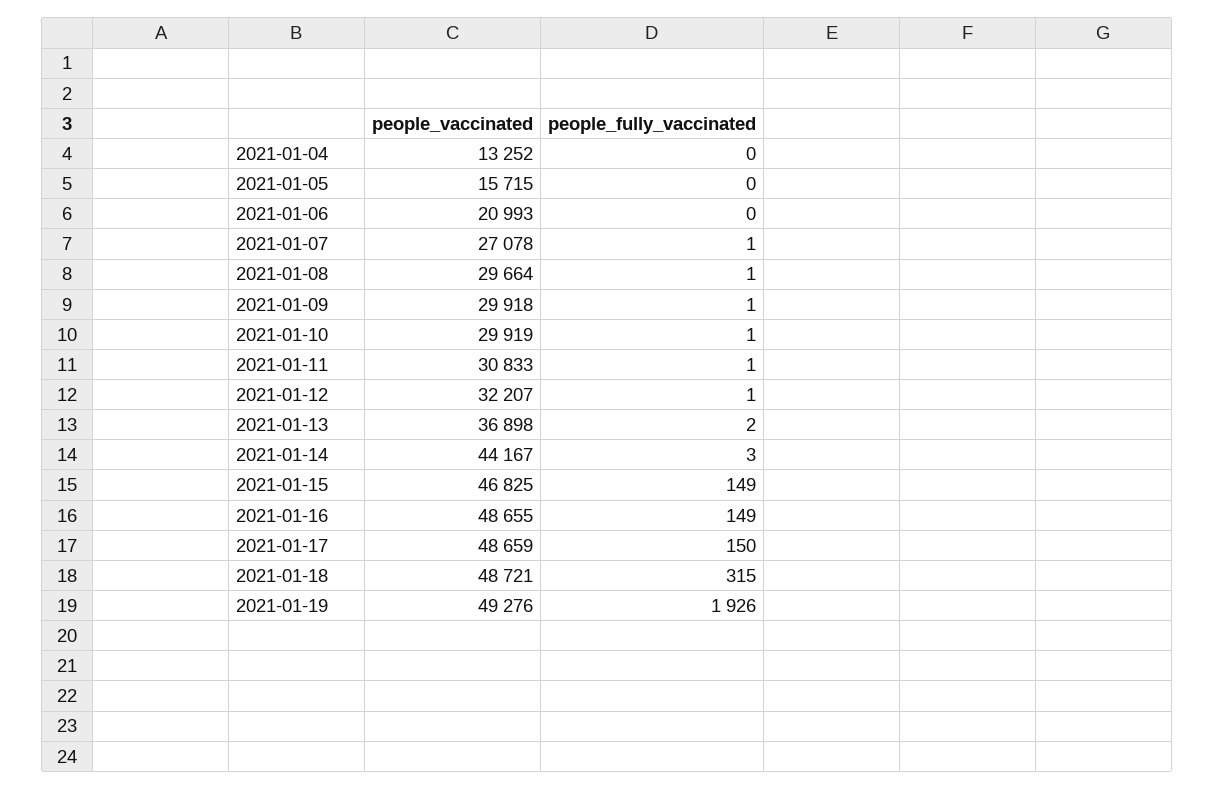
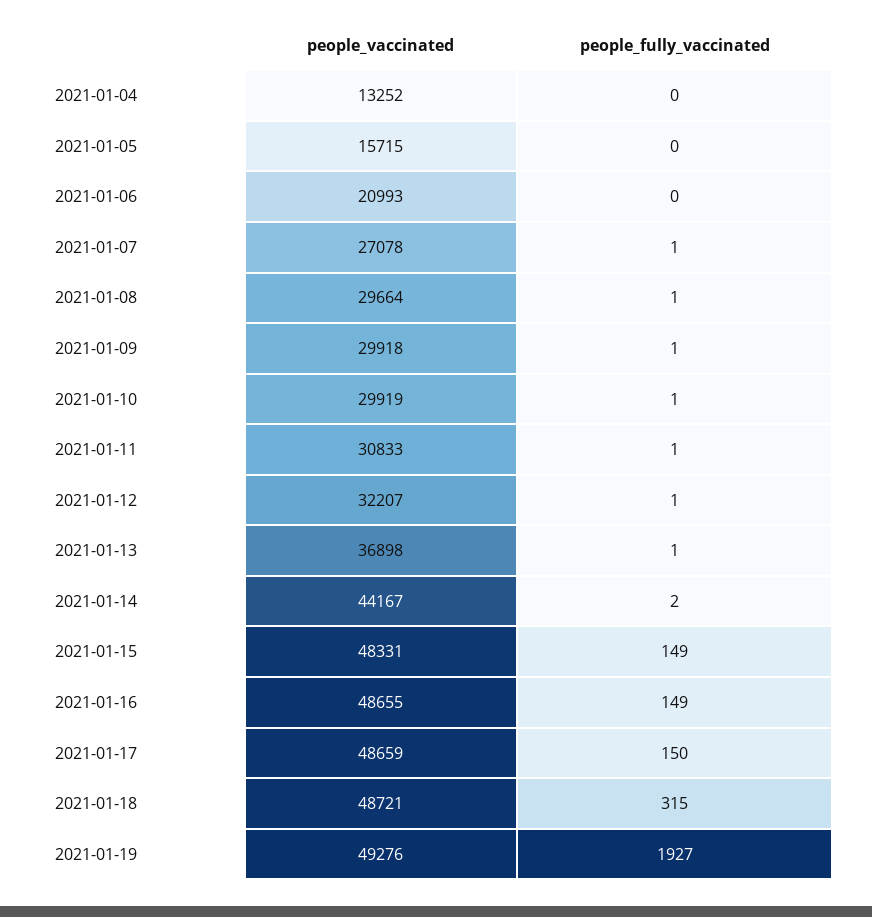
people_fully_vaccinated, 2021-01-13: 2 -> 1
people_fully_vaccinated, 2021-01-14: 3 -> 2
people_vaccinated, 2021-01-15: 46825 -> 48331
people_fully_vaccinated, 2021-01-19: 1926 -> 1927

